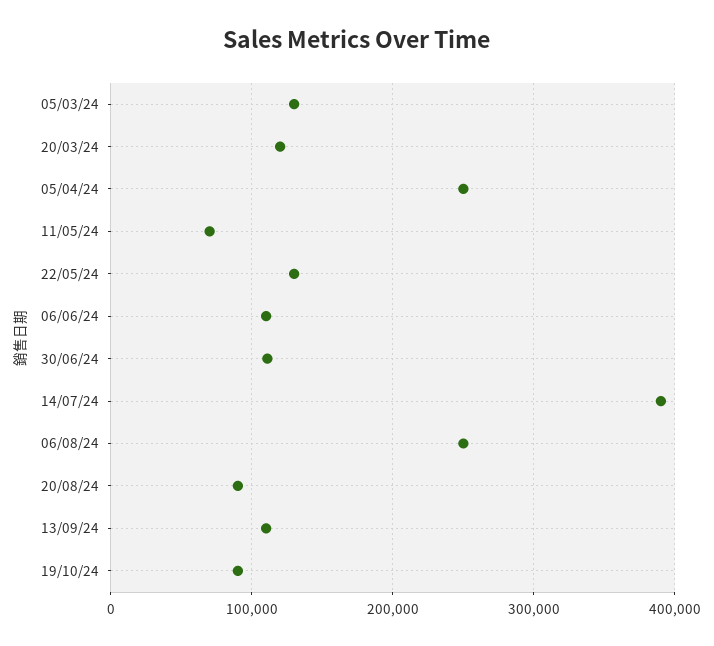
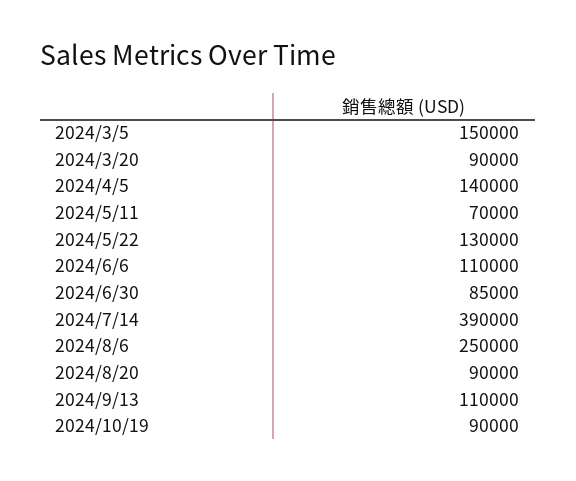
05/03/24: 130000 -> 150000
20/03/24: 120000 -> 90000
05/04/24: 250000 -> 140000
30/06/24: 110000 -> 85000

